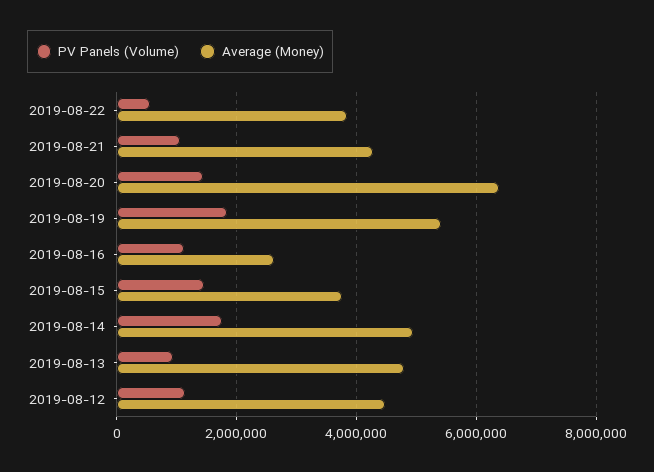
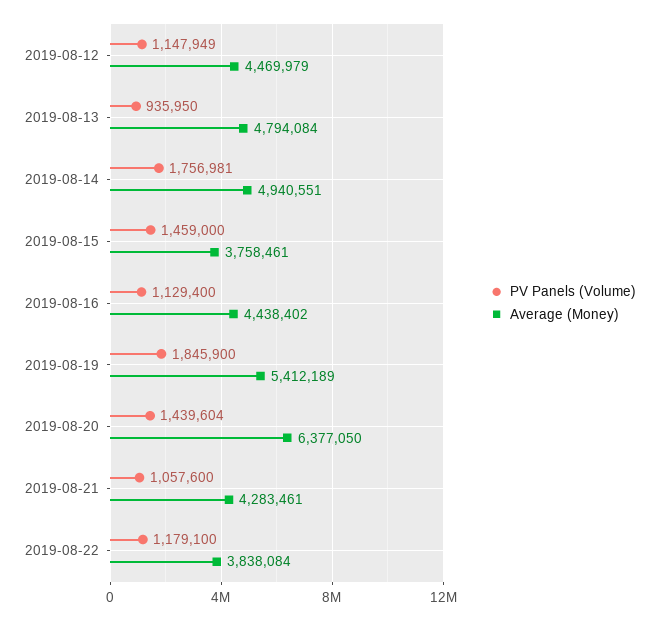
PV Panels (Volume), 2019-08-22: 600000 -> 1179100
Average (Money), 2019-08-16: 2600000 -> 4438402

